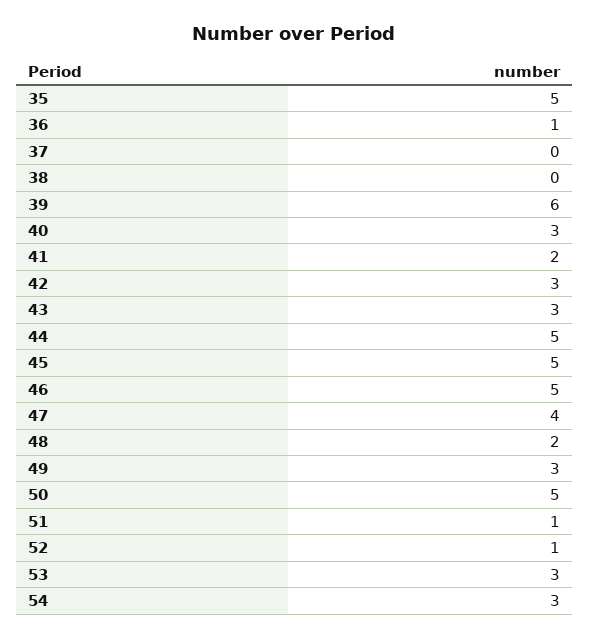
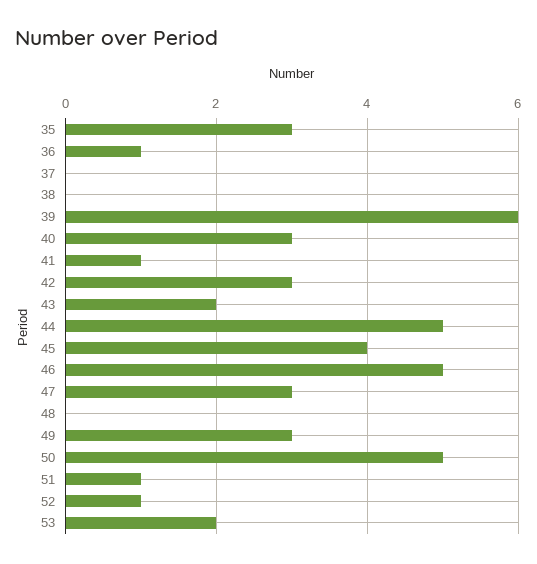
35: 5 -> 3
41: 2 -> 1
43: 3 -> 2
45: 5 -> 4
47: 4 -> 3
48: 2 -> 0
53: 3 -> 2
54: 3 -> none

